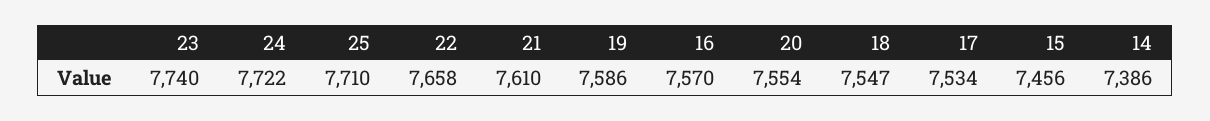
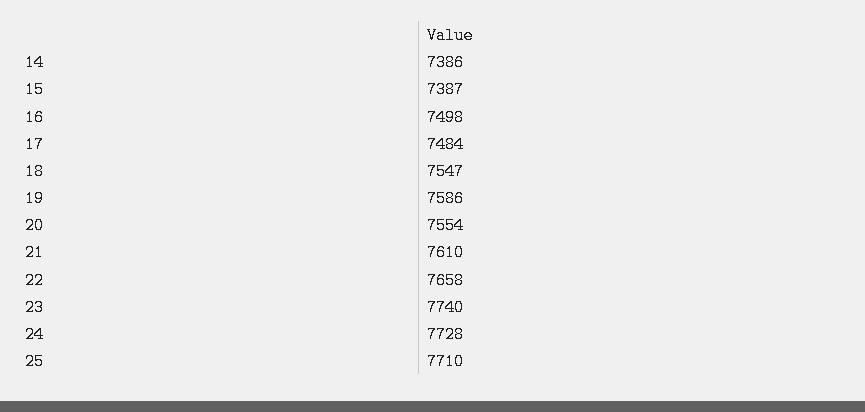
24: 7722 -> 7728
16: 7570 -> 7498
17: 7534 -> 7484
15: 7456 -> 7387

